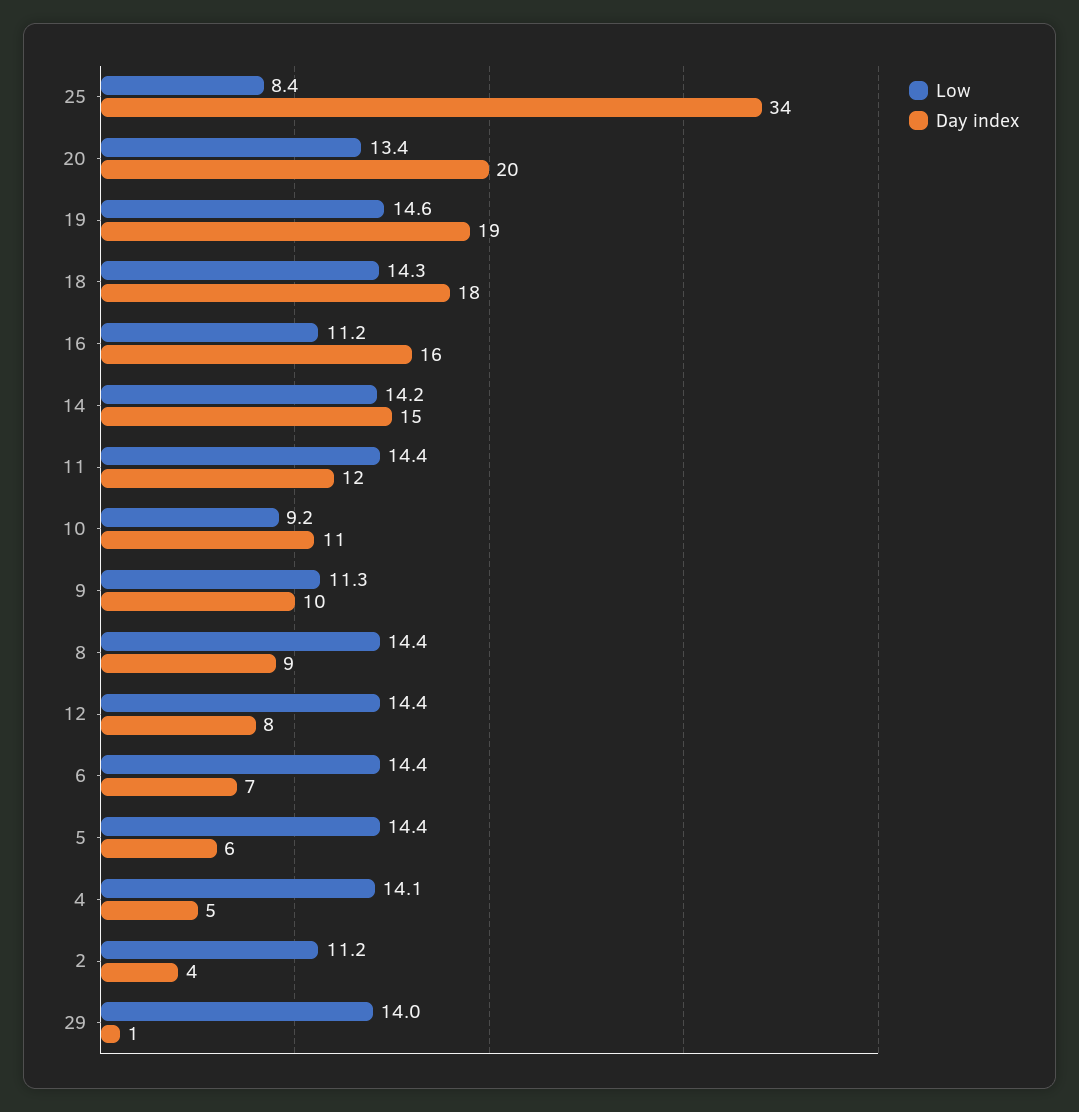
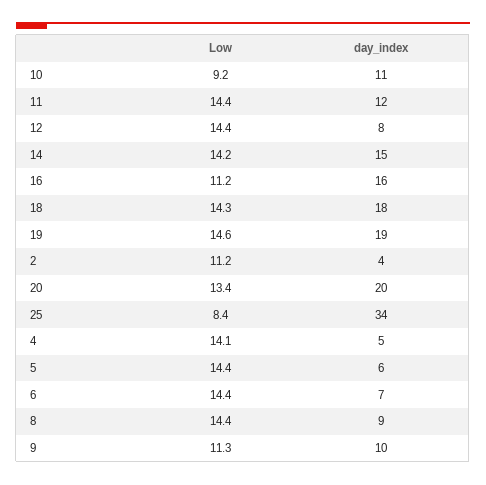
Low, 29: 14 -> none
Day index, 29: 1 -> none

